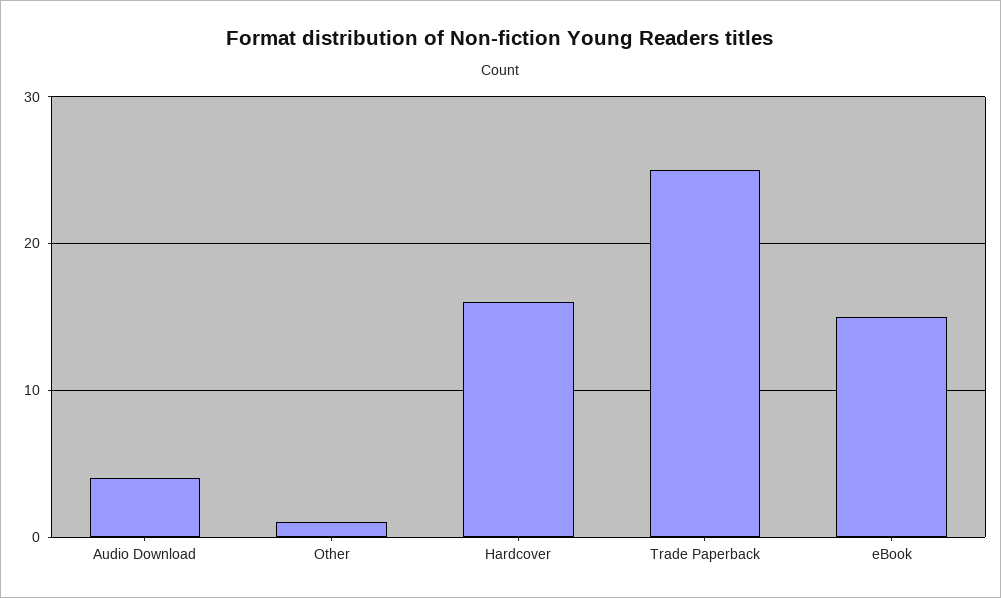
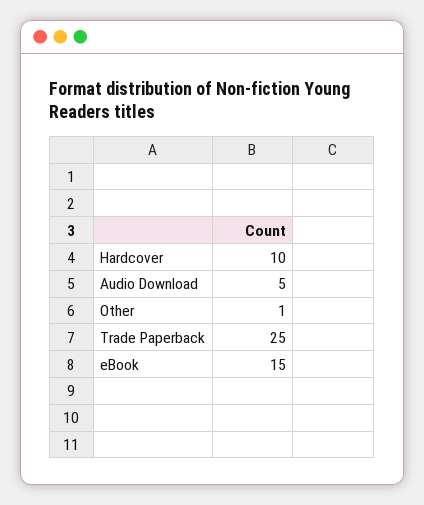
Audio Download: 4 -> 5
Hardcover: 16 -> 10

